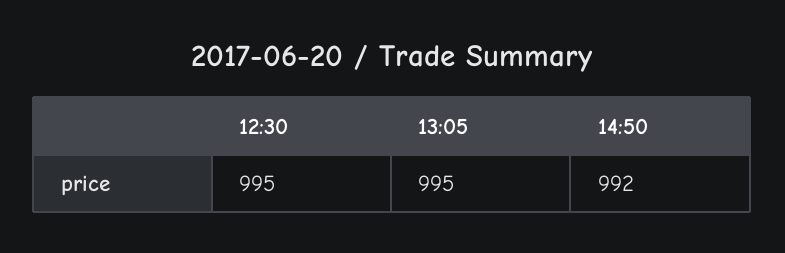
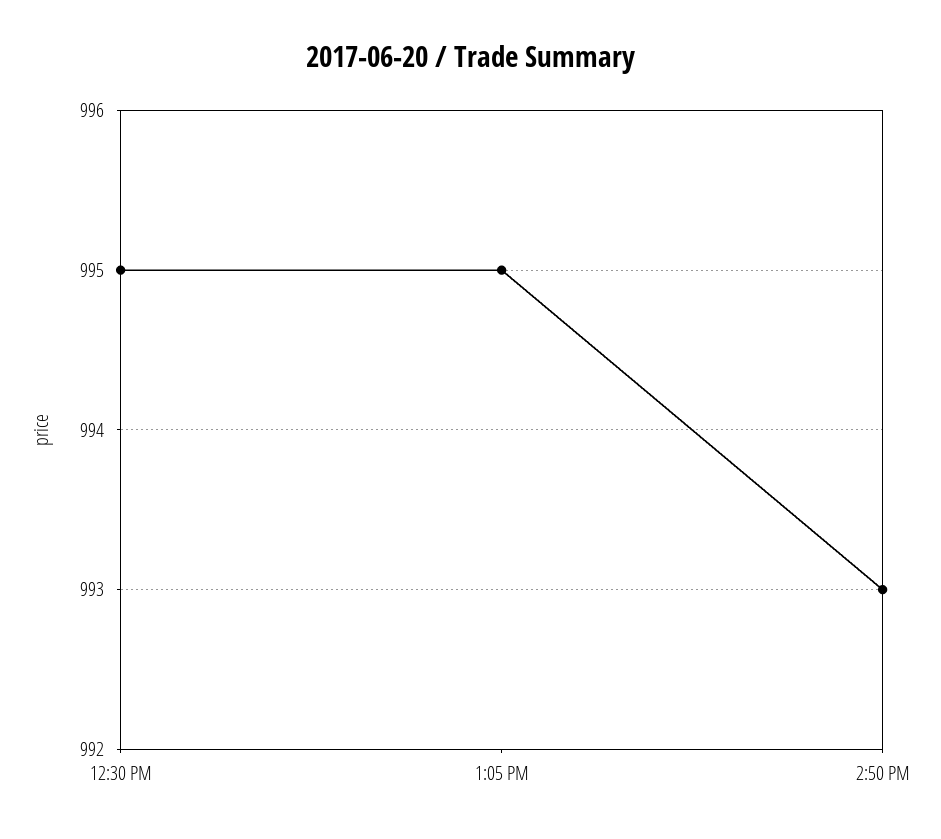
14:50: 992 -> 993

